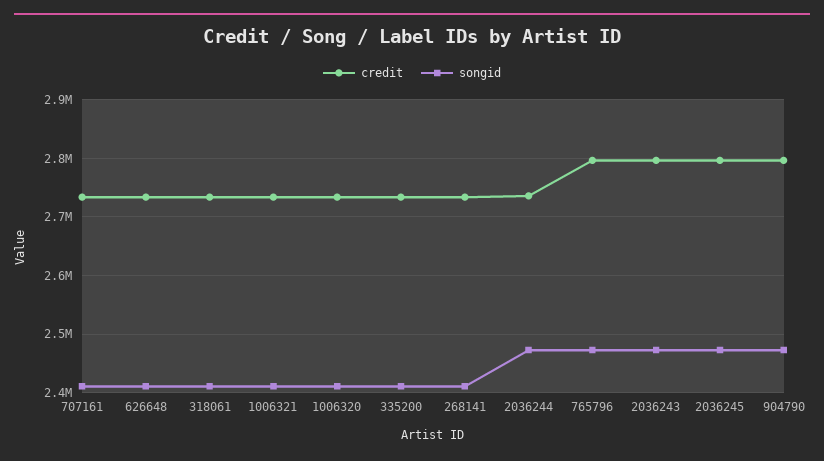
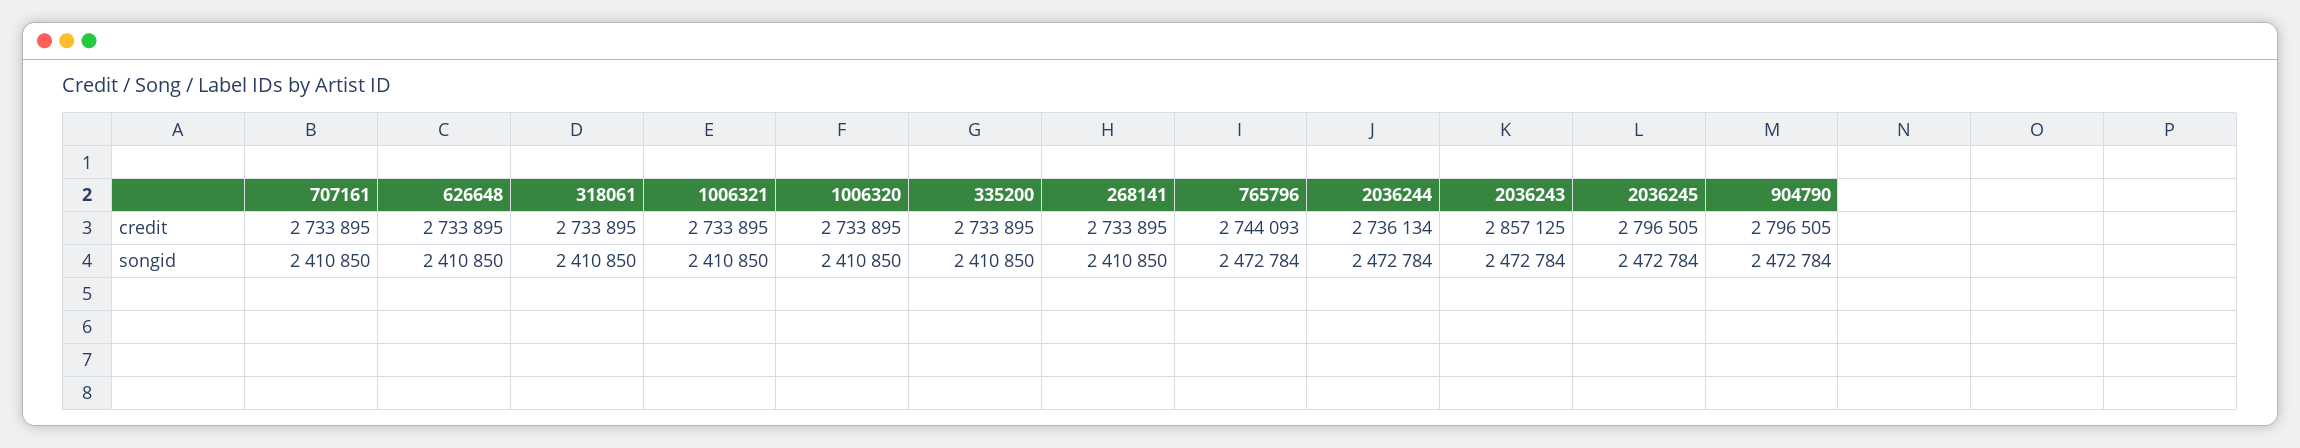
credit, 765796: 2800000 -> 2744093
credit, 2036243: 2800000 -> 2857125

